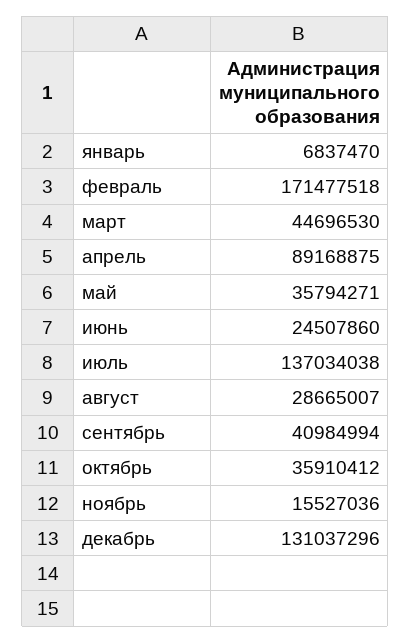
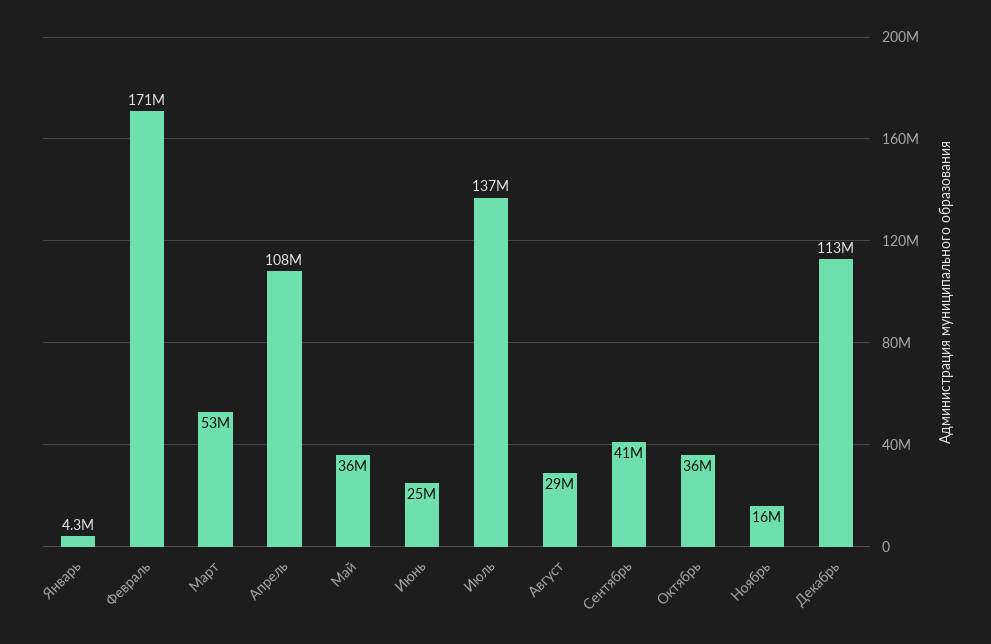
январь: 6837470 -> 4300000
март: 44696530 -> 53000000
апрель: 89168875 -> 108000000
декабрь: 131037296 -> 113000000

